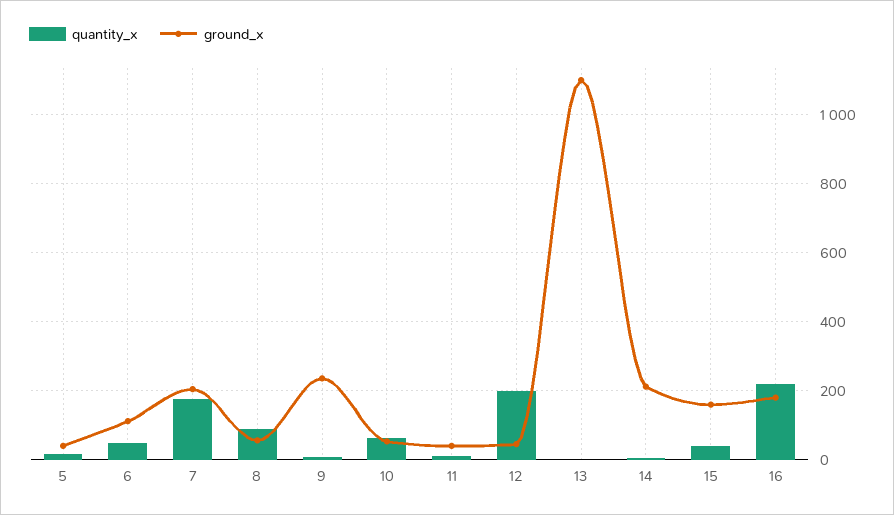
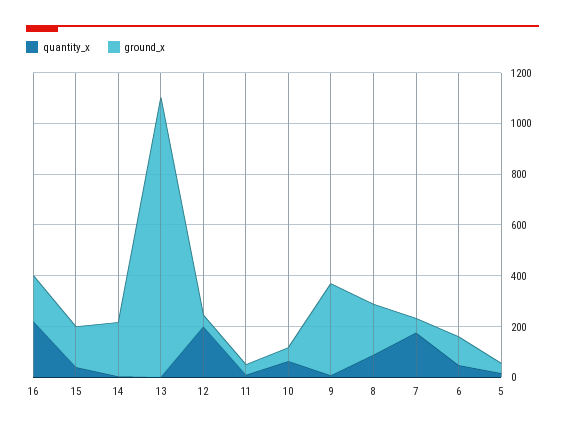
ground_x, 7: 200 -> 50
ground_x, 8: 60 -> 200
ground_x, 9: 240 -> 350

